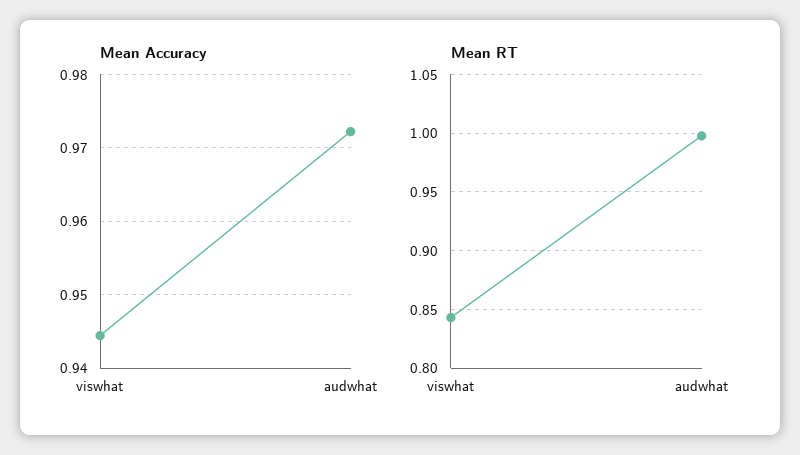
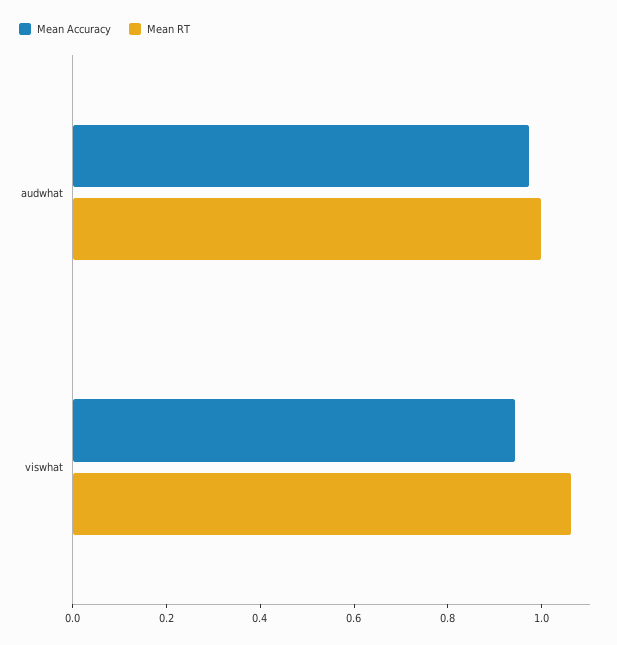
Mean RT, viswhat: 0.84 -> 1.05

